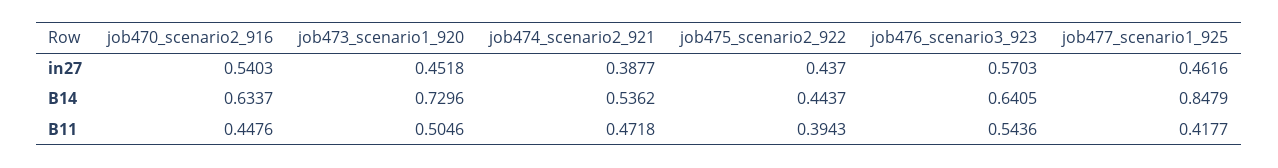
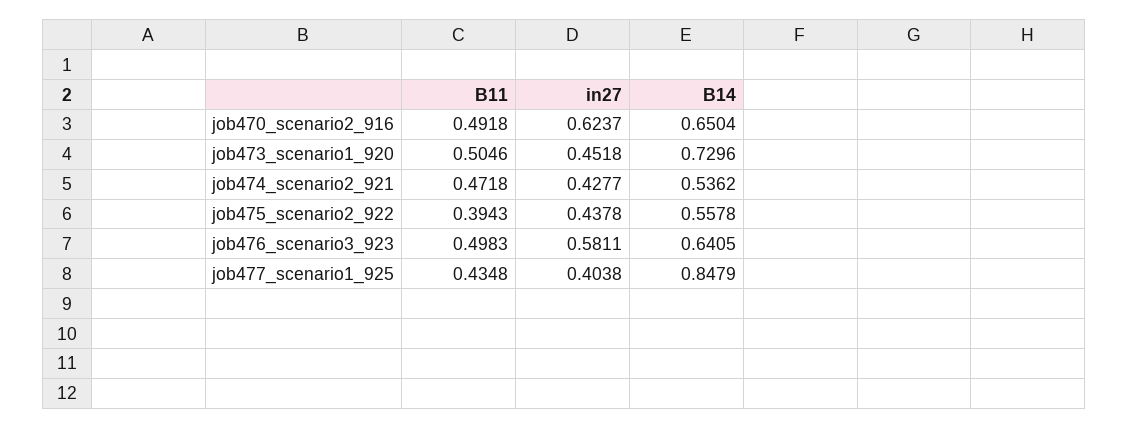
job470_scenario2_916, in27: 0.5403 -> 0.6237
job474_scenario2_921, in27: 0.3877 -> 0.4277
job475_scenario2_922, in27: 0.437 -> 0.4378
job476_scenario3_923, in27: 0.5703 -> 0.5811
job477_scenario1_925, in27: 0.4616 -> 0.4038
job470_scenario2_916, B14: 0.6337 -> 0.6504
job475_scenario2_922, B14: 0.4437 -> 0.5578
job470_scenario2_916, B11: 0.4476 -> 0.4918
job476_scenario3_923, B11: 0.5436 -> 0.4983
job477_scenario1_925, B11: 0.4177 -> 0.4348

